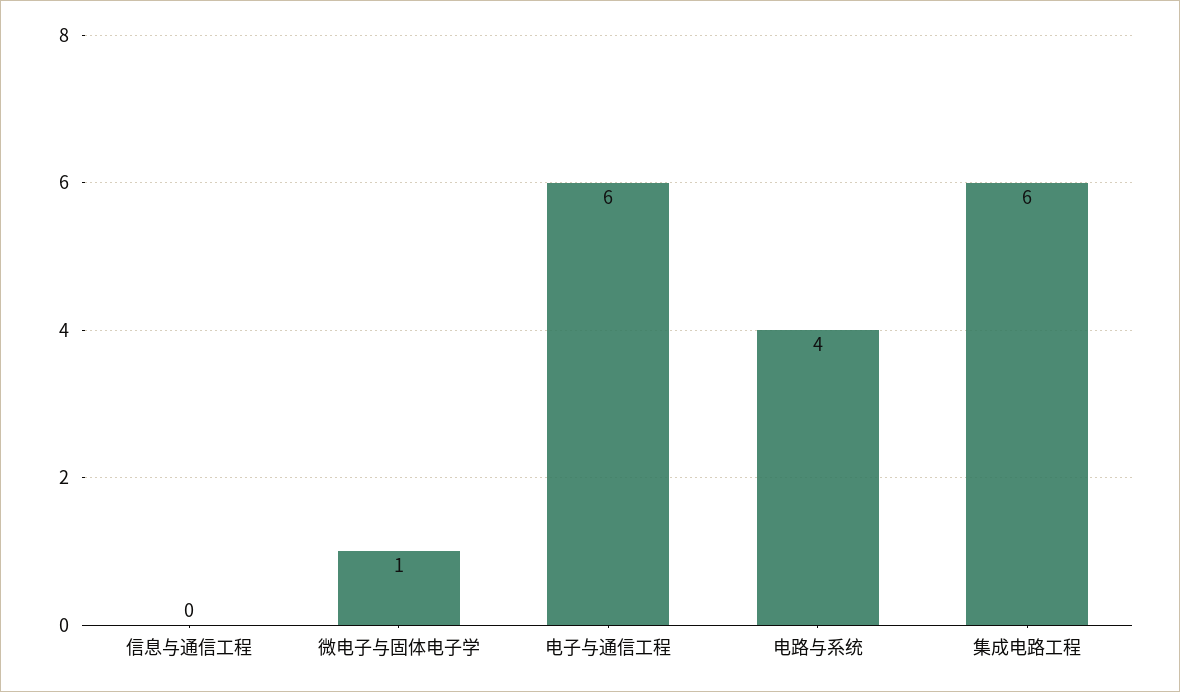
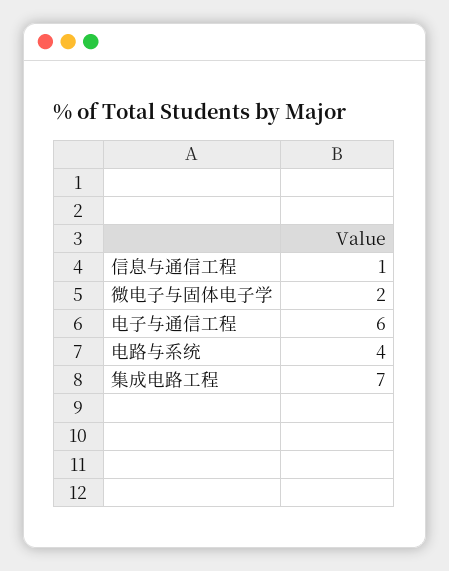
信息与通信工程: 0 -> 1
微电子与固体电子学: 1 -> 2
集成电路工程: 6 -> 7

